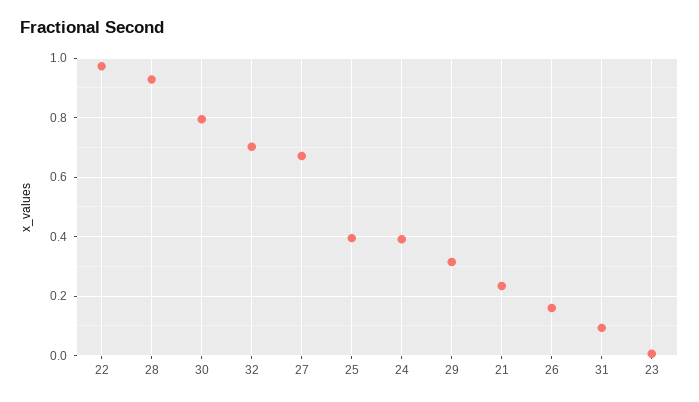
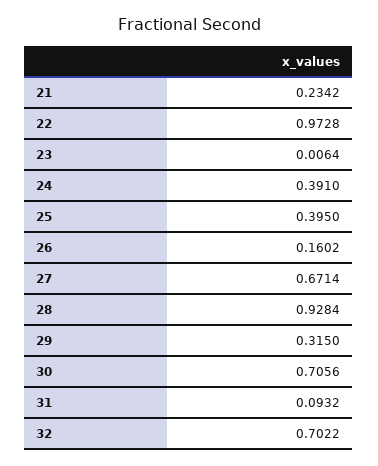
30: 0.8 -> 0.7056

